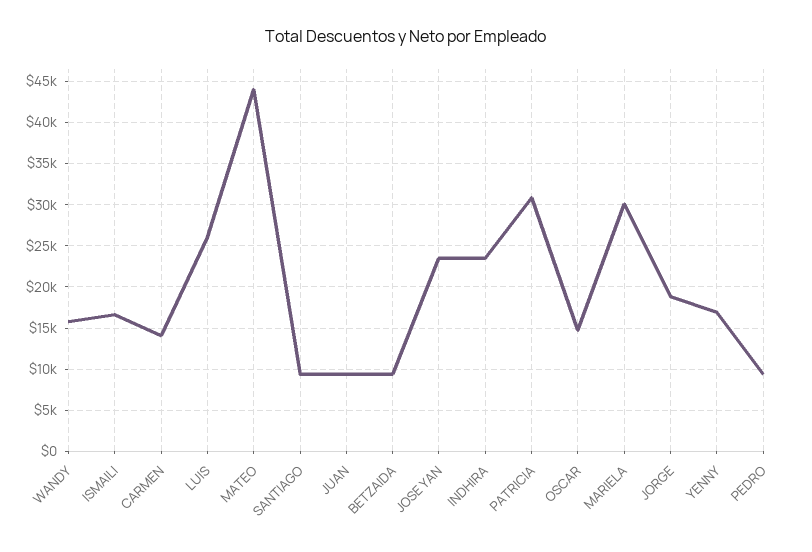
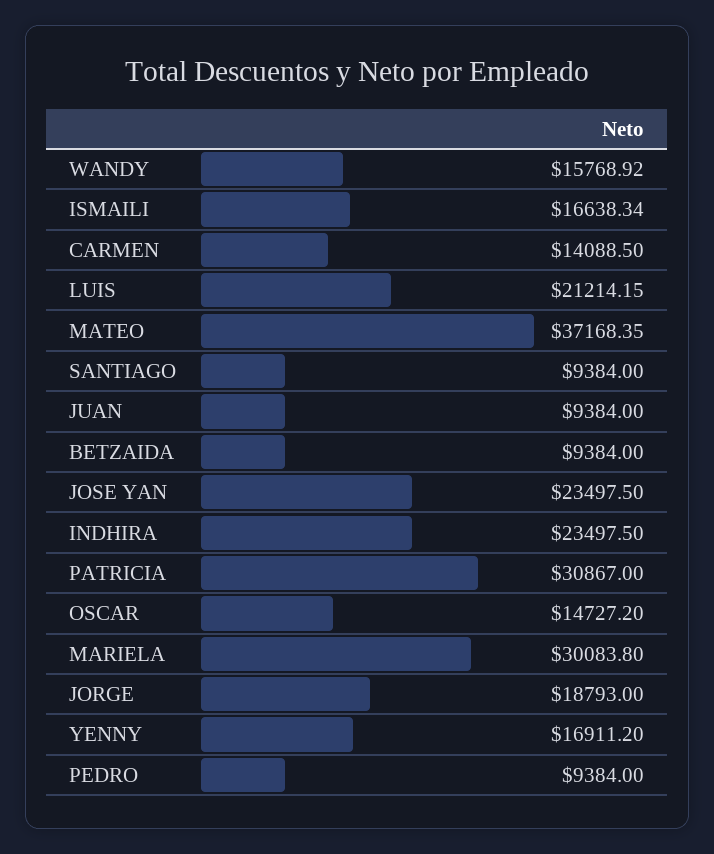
LUIS: 26000 -> 21214.15
MATEO: 44000 -> 37168.35

